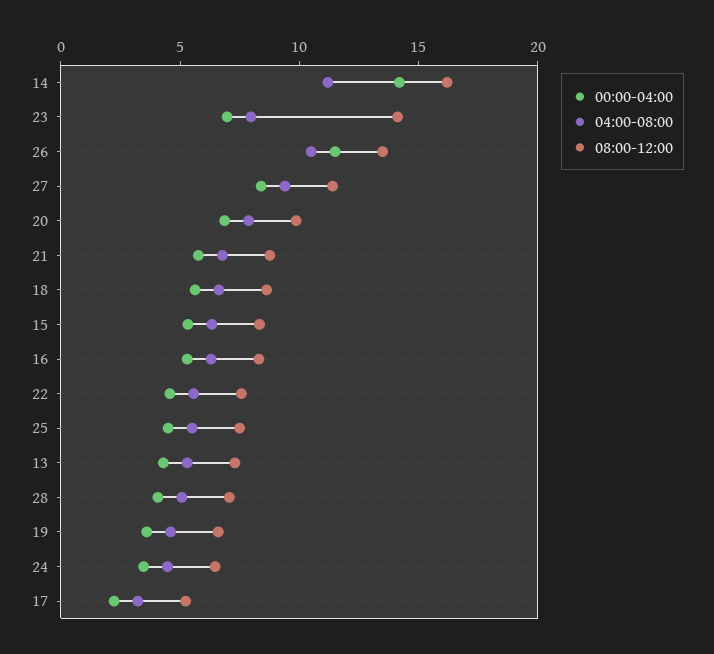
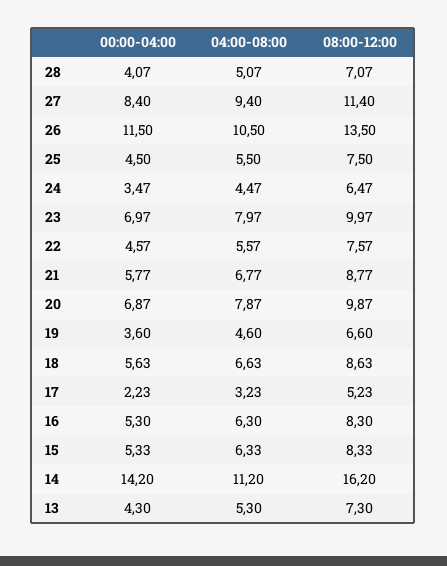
08:00-12:00, 23: 14 -> 9.97

